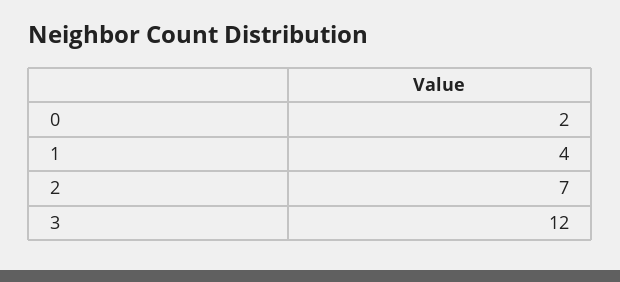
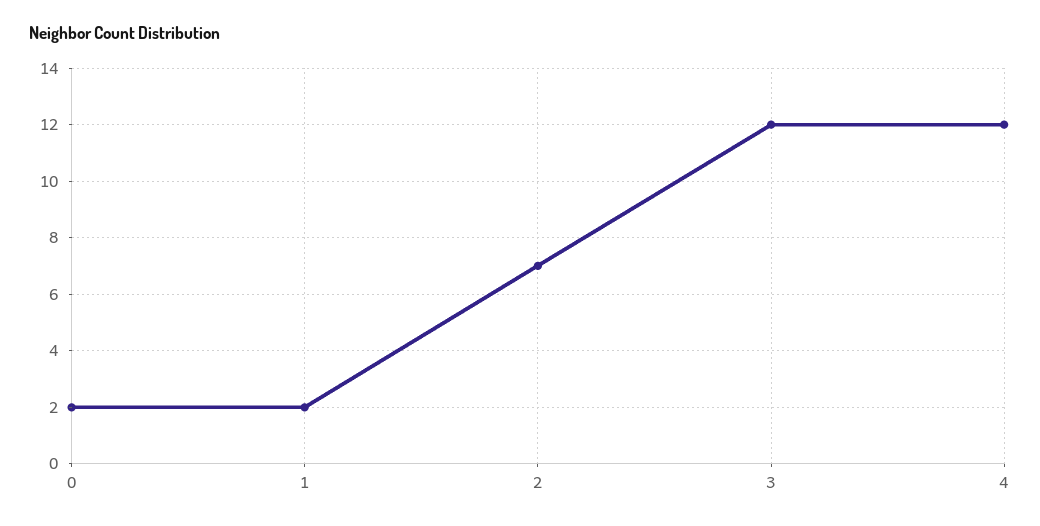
1: 4 -> 2
4: none -> 12

